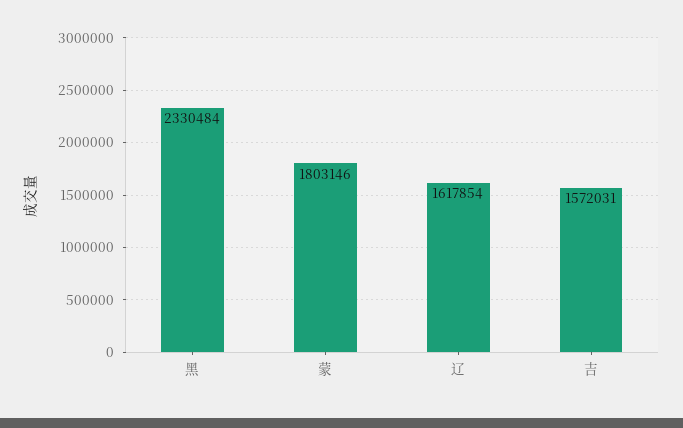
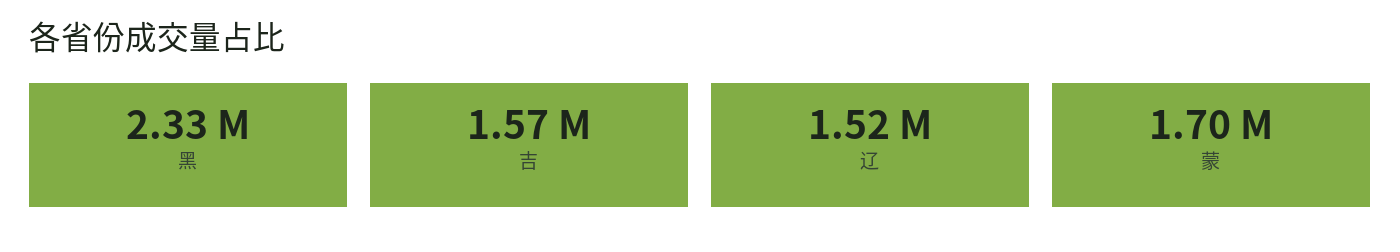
蒙: 1803146 -> 1700000
辽: 1617854 -> 1520000

